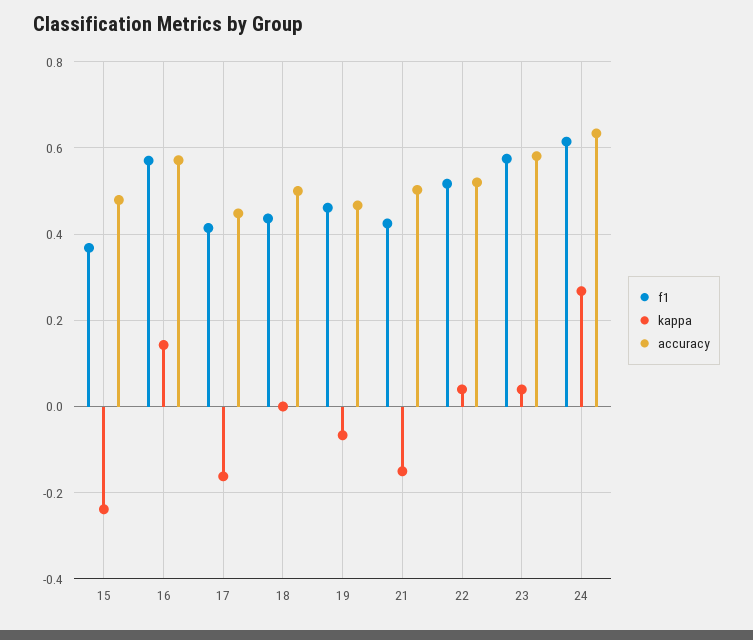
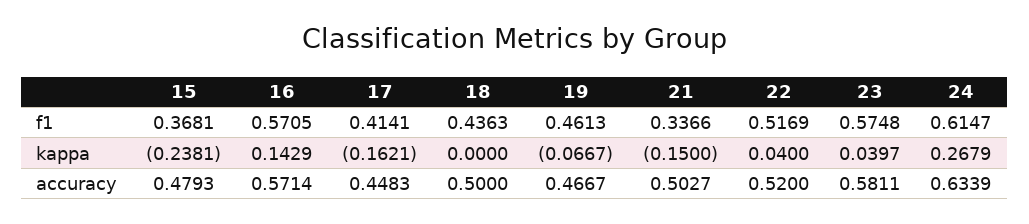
f1, 21: 0.42 -> 0.3366

